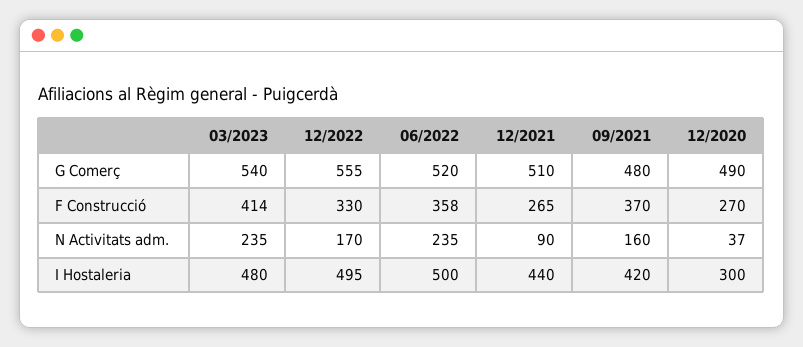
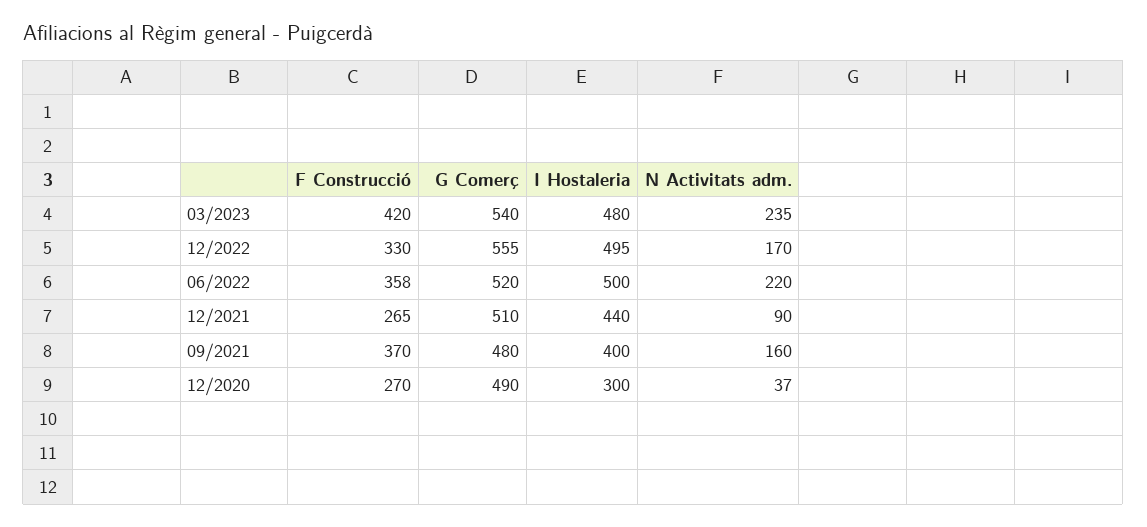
03/2023, F Construcció: 414 -> 420
06/2022, N Activitats adm.: 235 -> 220
09/2021, I Hostaleria: 420 -> 400

